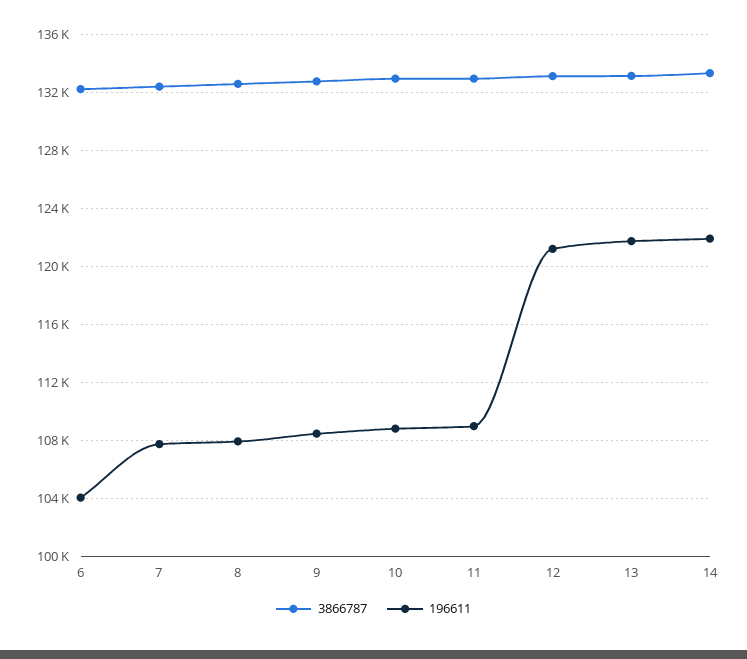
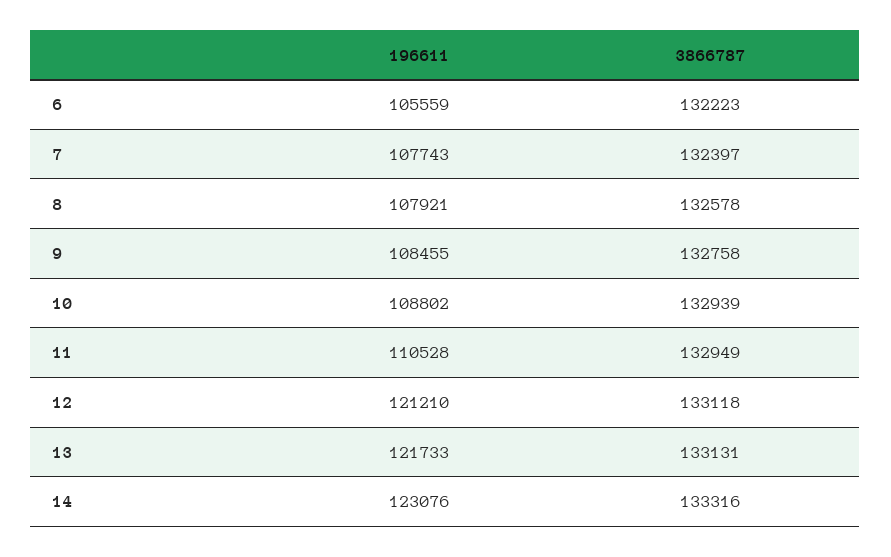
196611, 6: 104000 -> 105559
196611, 11: 109000 -> 110528
196611, 14: 122000 -> 123076

